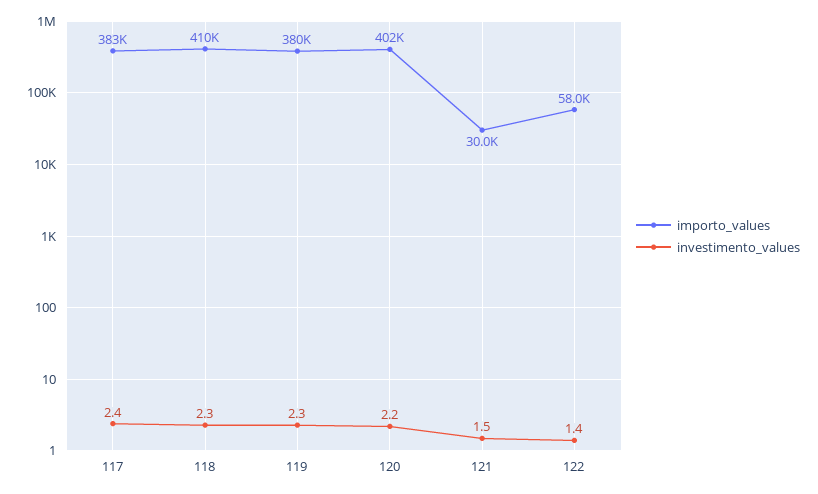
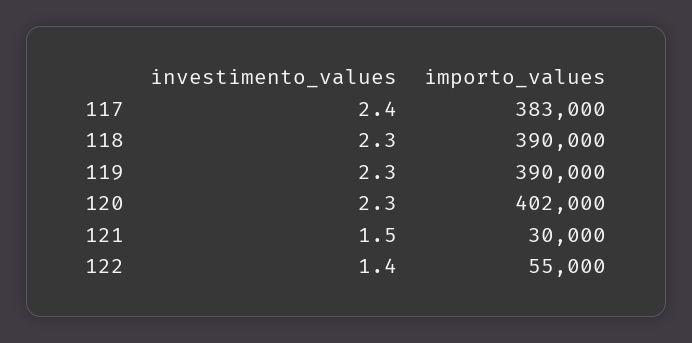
importo_values, 118: 410000 -> 390000
importo_values, 119: 380000 -> 390000
investimento_values, 120: 2.2 -> 2.3
importo_values, 122: 58000 -> 55000

